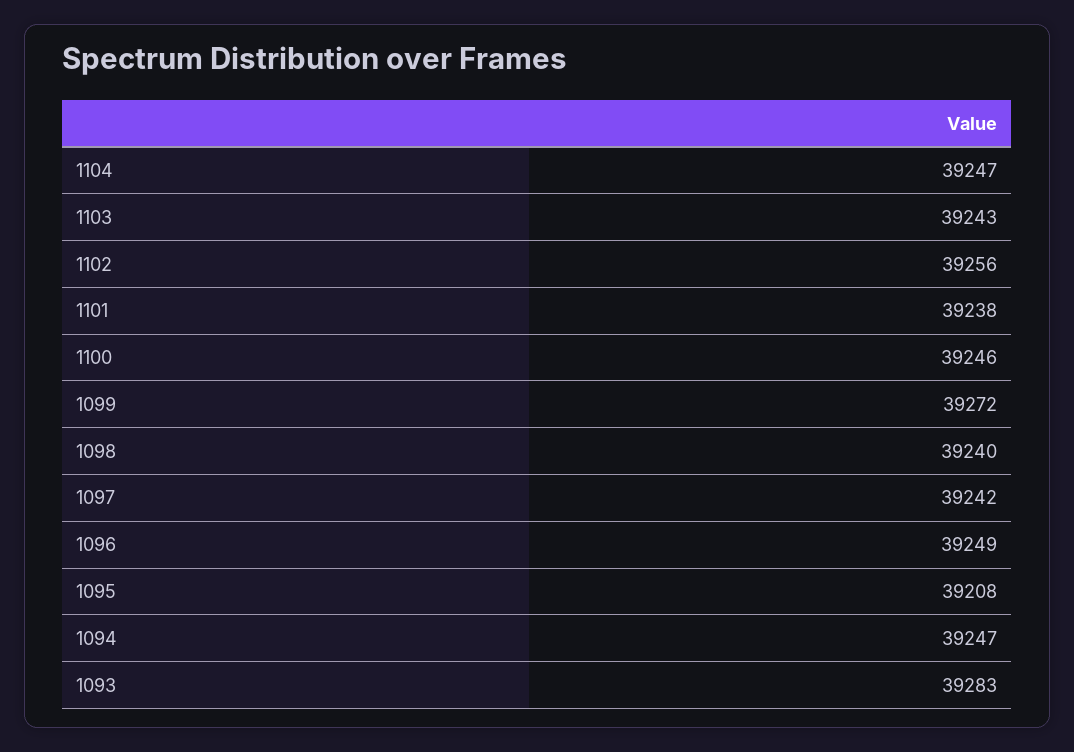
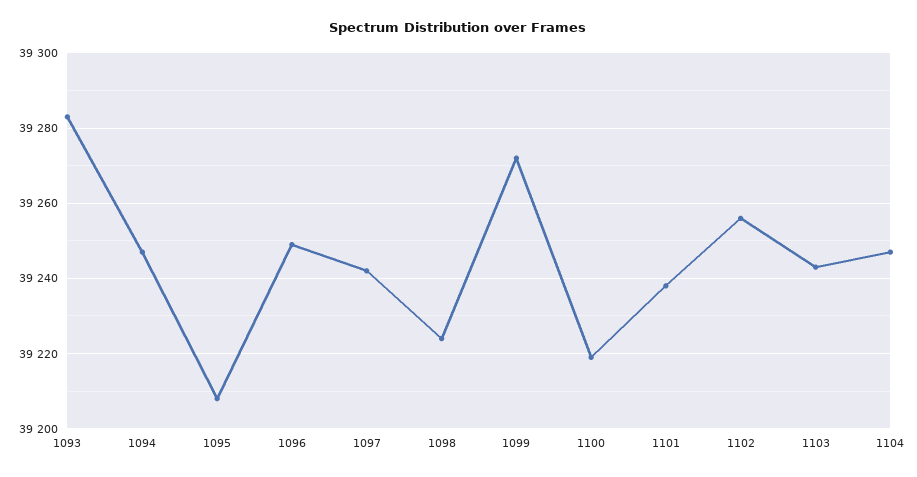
1100: 39246 -> 39220
1098: 39240 -> 39225

